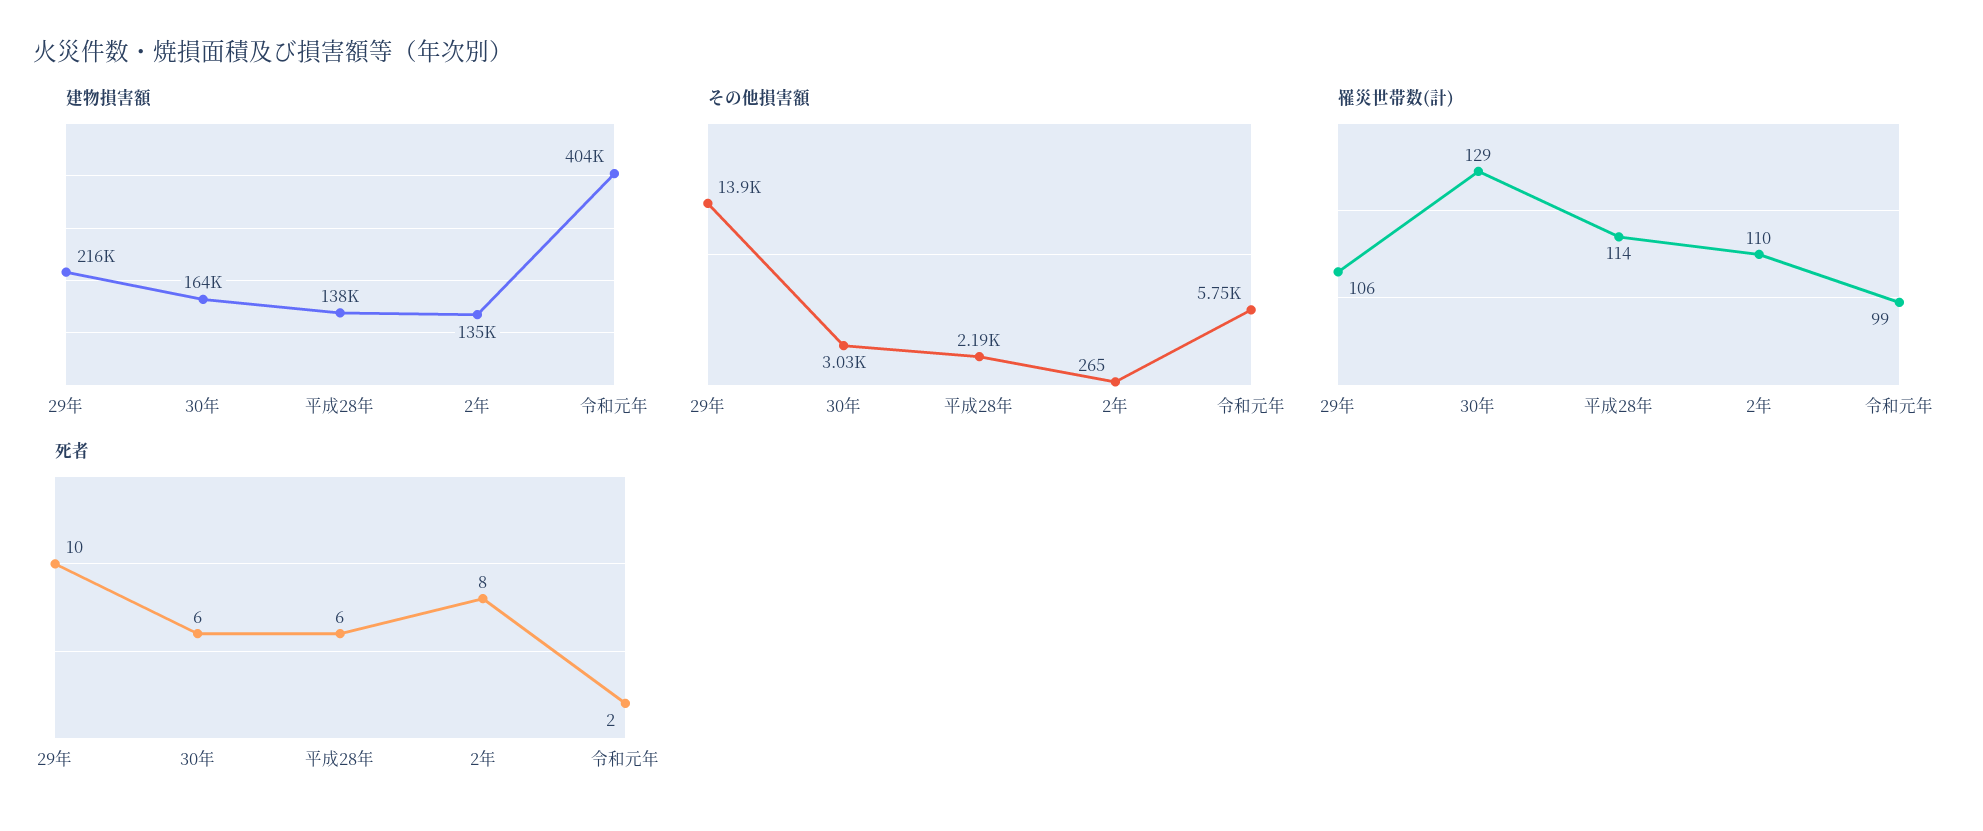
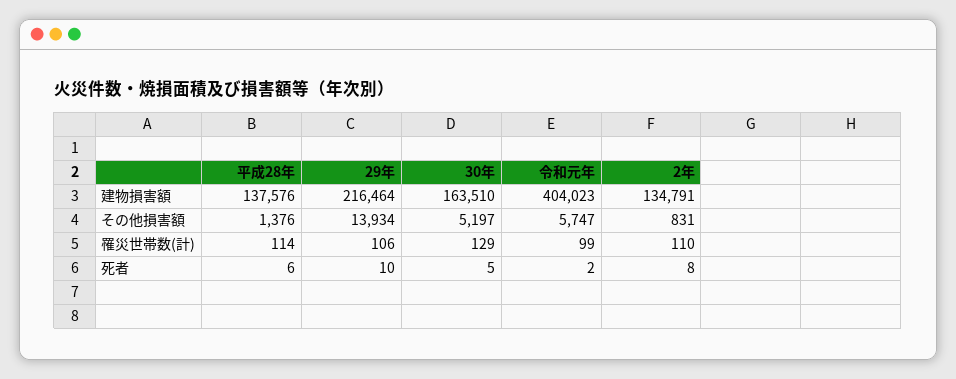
その他損害額, 30年: 3030 -> 5197
その他損害額, 平成28年: 2190 -> 1376
その他損害額, 2年: 265 -> 831
死者, 30年: 6 -> 5

